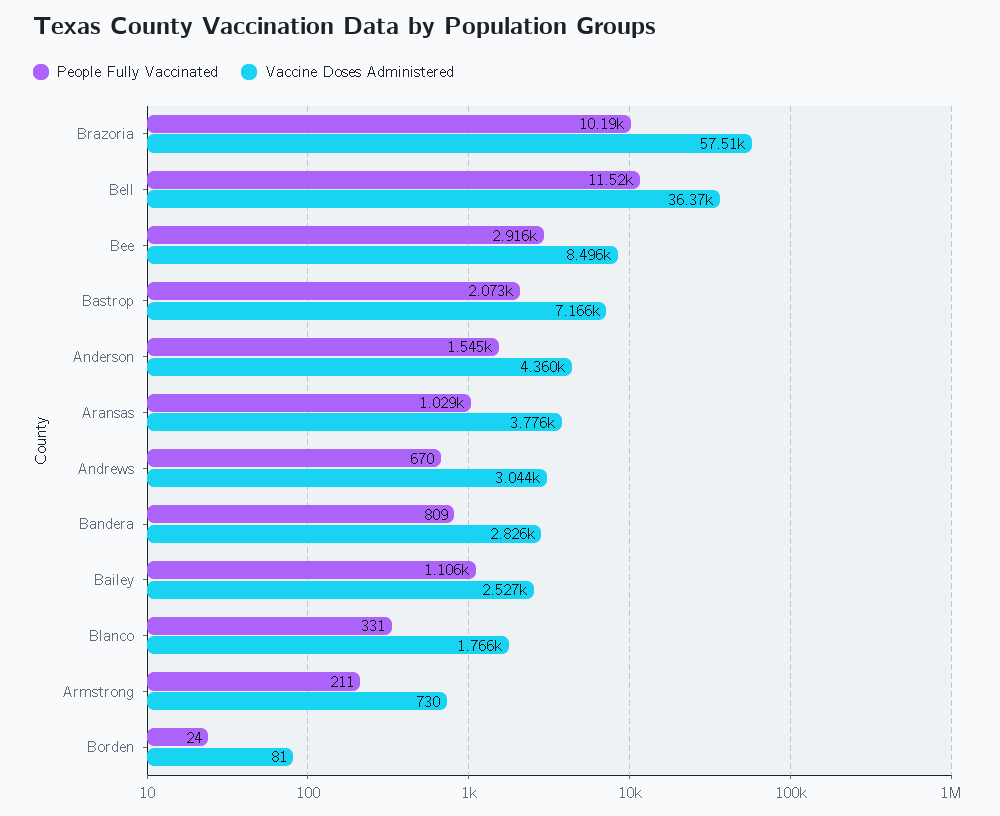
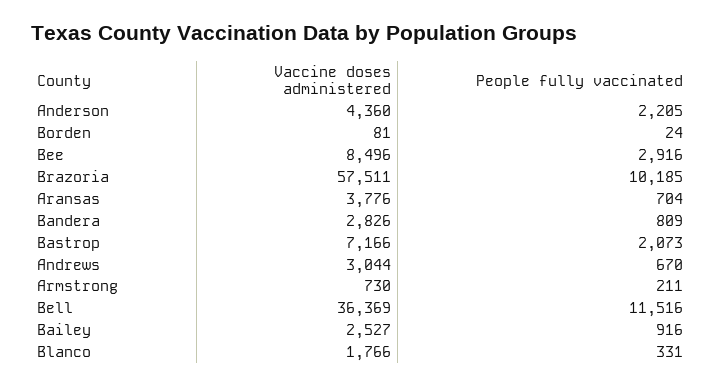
People Fully Vaccinated, Anderson: 1545 -> 2205
People Fully Vaccinated, Aransas: 1029 -> 704
People Fully Vaccinated, Bailey: 1106 -> 916

